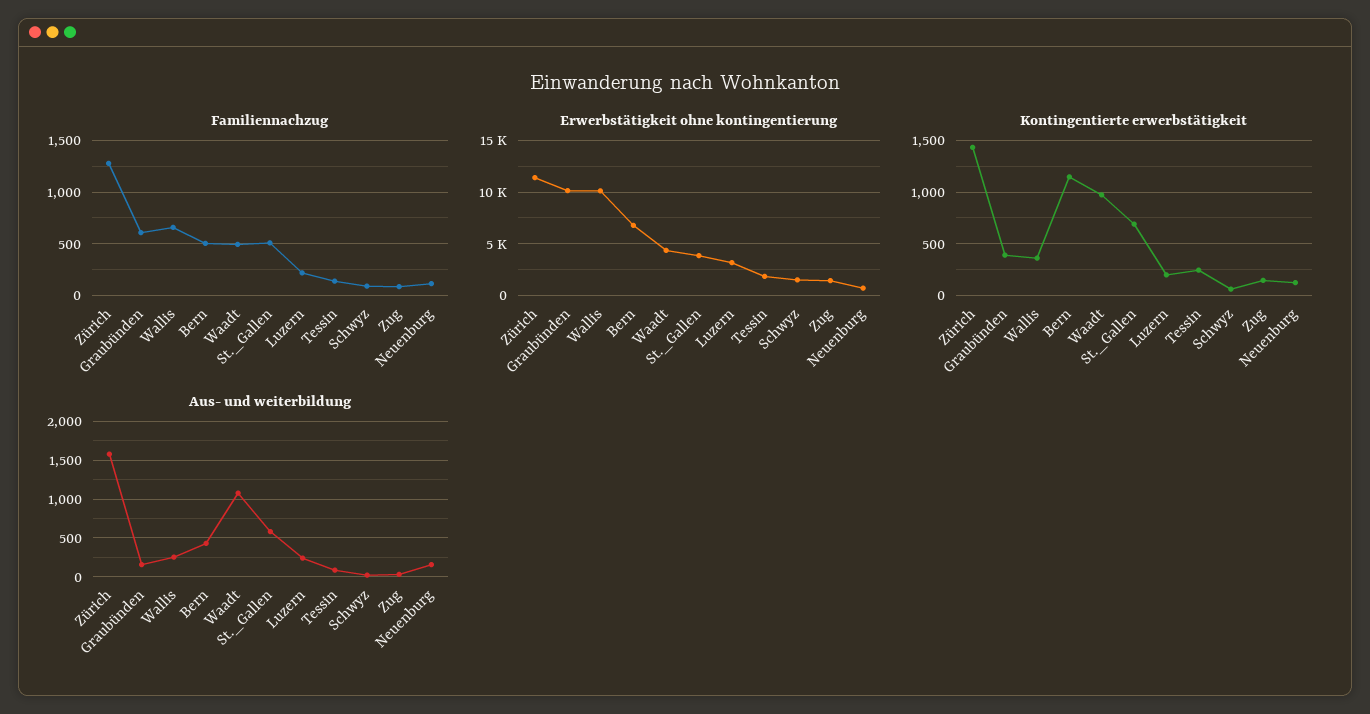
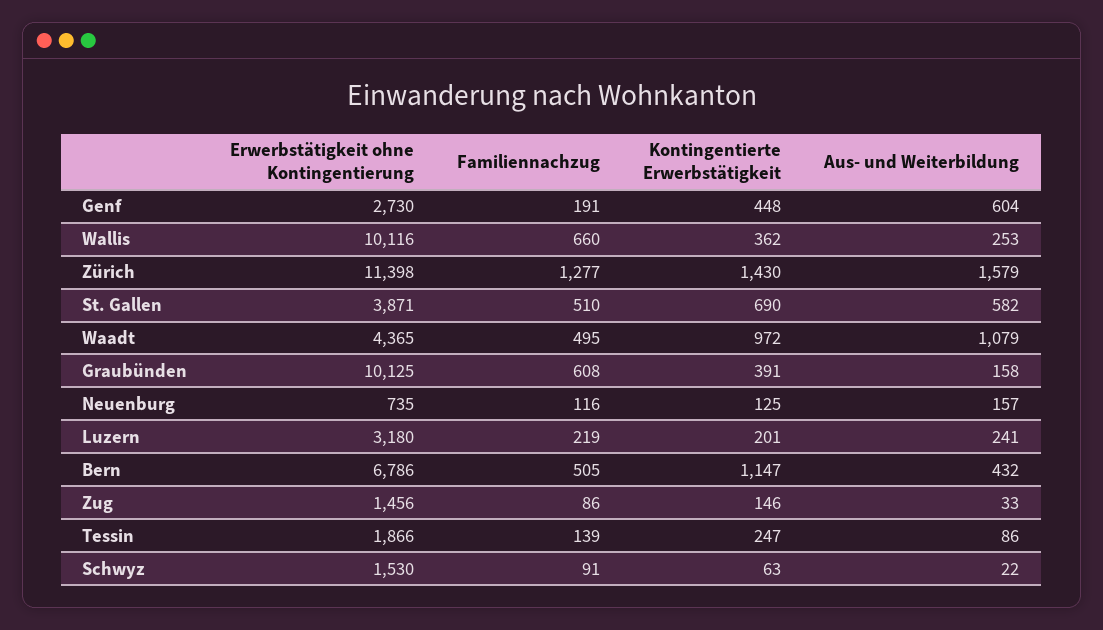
Erwerbstätigkeit ohne kontingentierung, Genf: none -> 2730
Familiennachzug, Genf: none -> 191
Kontingentierte erwerbstätigkeit, Genf: none -> 448
Aus- und weiterbildung, Genf: none -> 604

